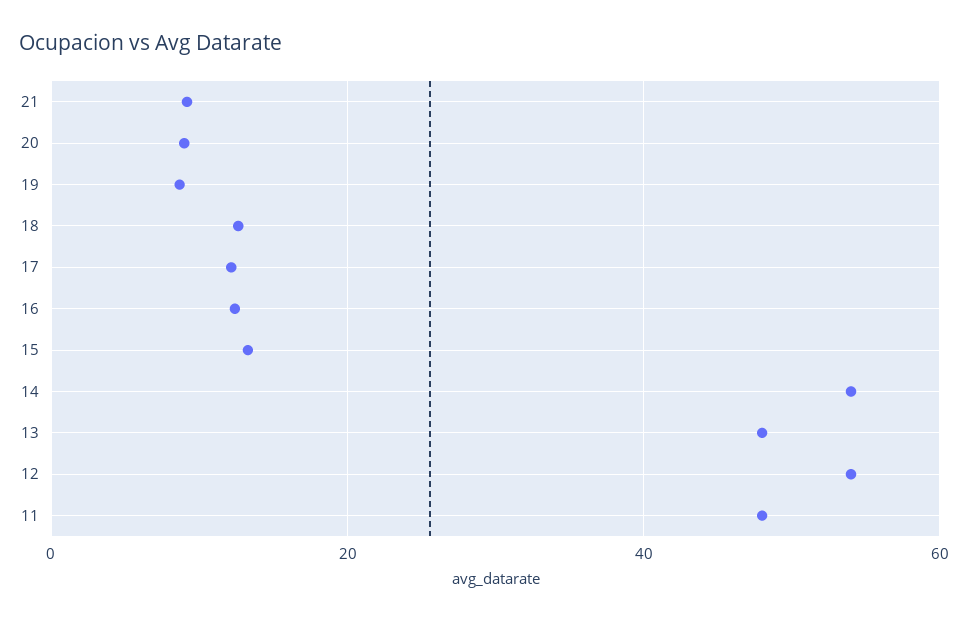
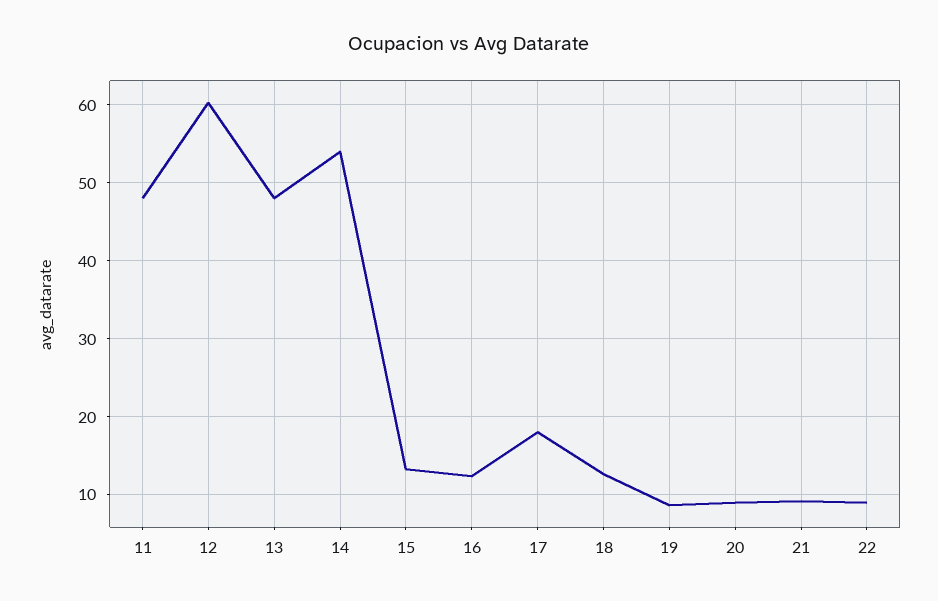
17: 12 -> 18
12: 54 -> 60
22: none -> 9

